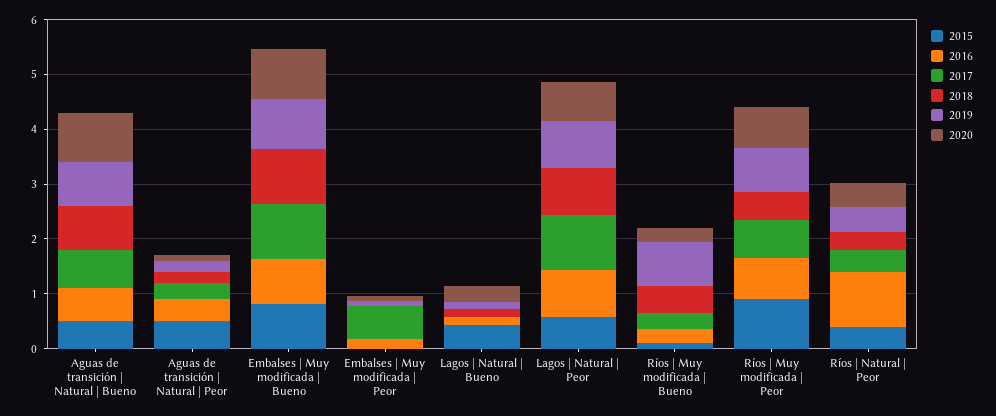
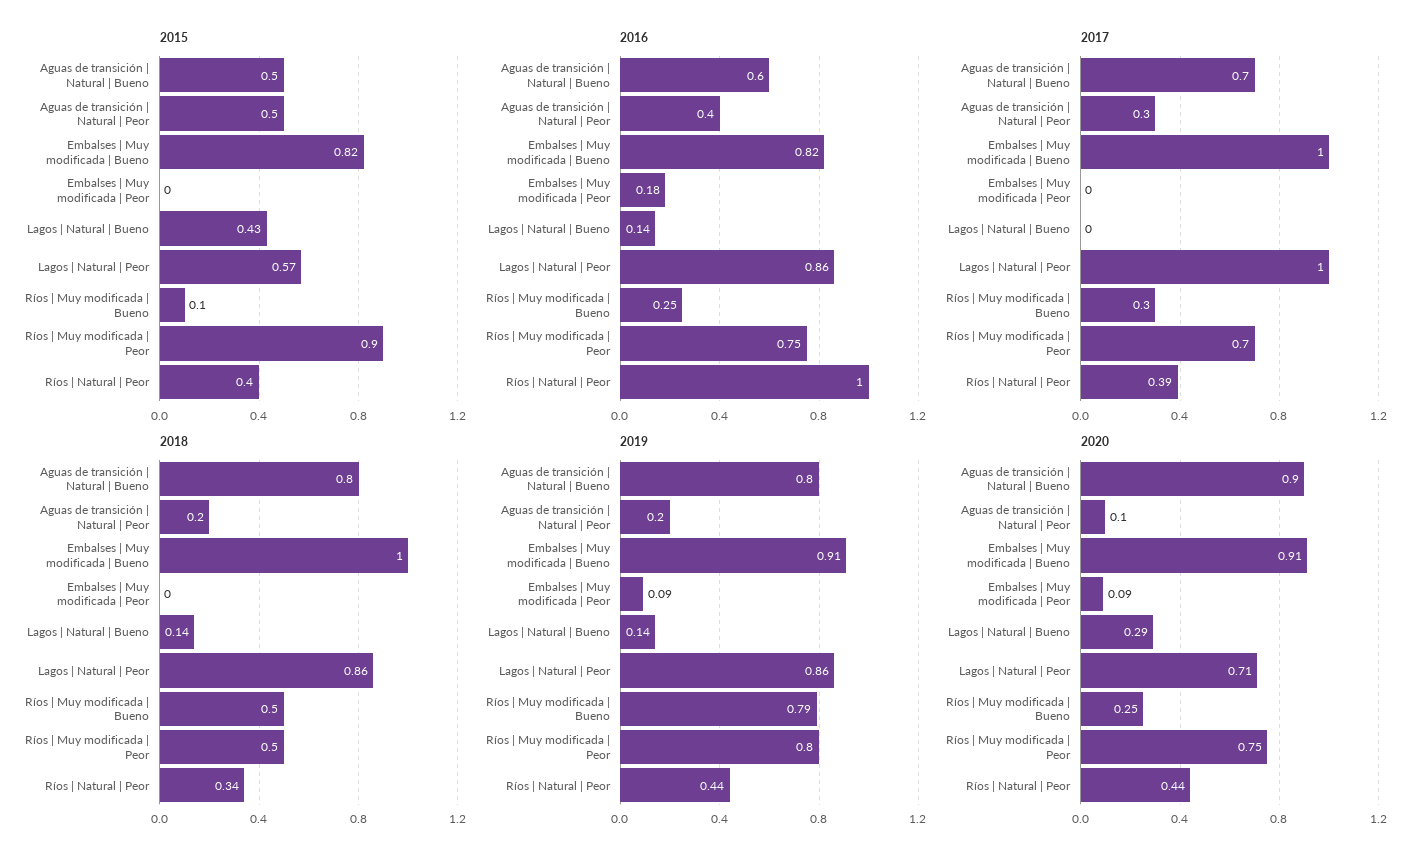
2017, Embalses | Muy modificada | Peor: 0.6 -> 0

